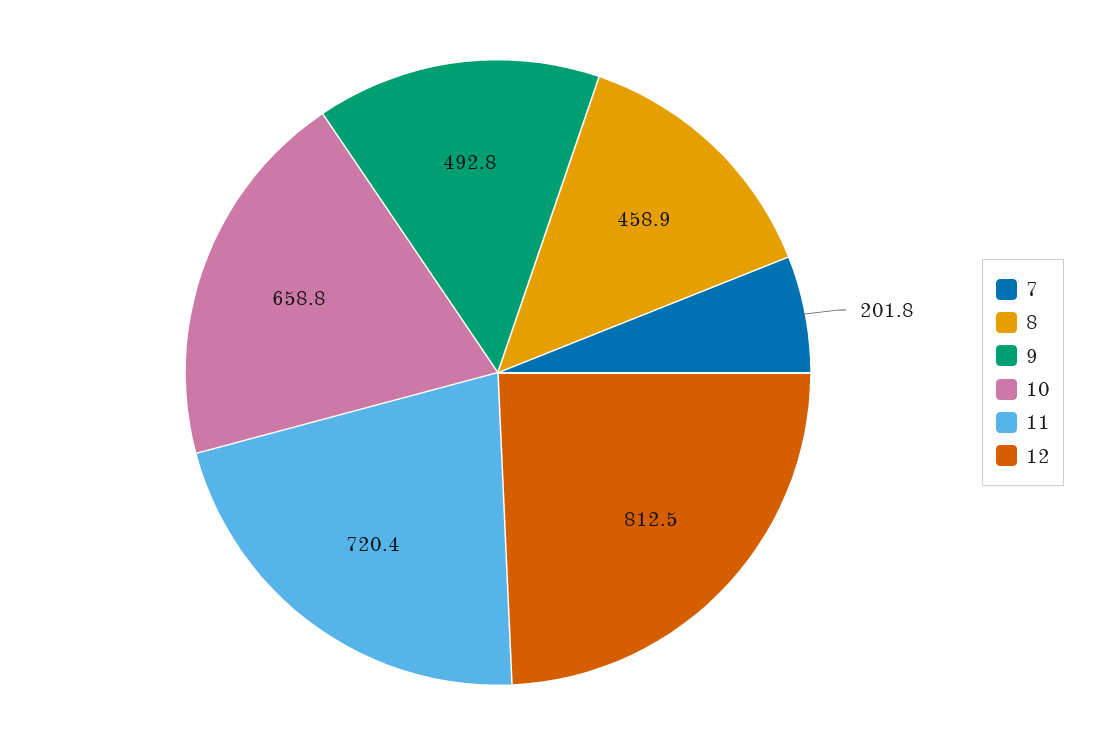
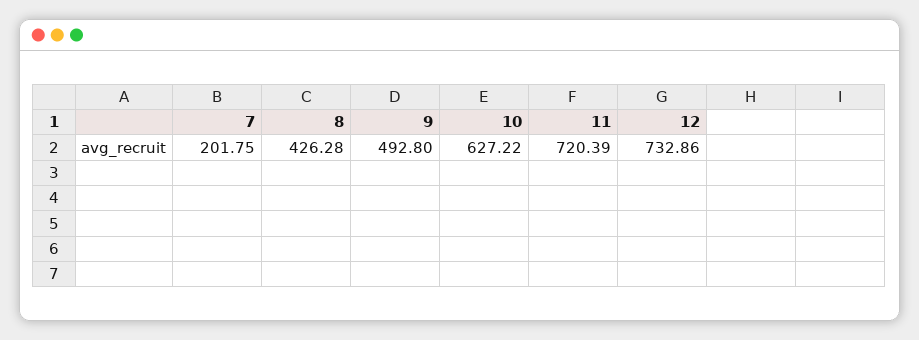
8: 458.9 -> 426.28
10: 658.8 -> 627.22
12: 812.5 -> 732.86

